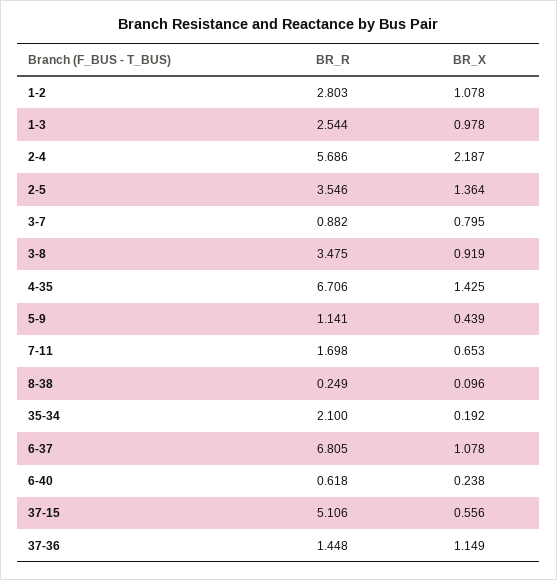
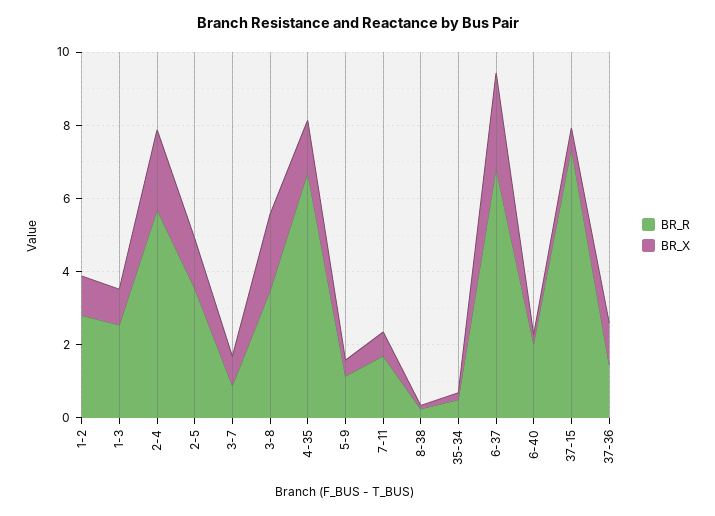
BR_X, 3-8: 0.919 -> 2
BR_R, 35-34: 2.1 -> 0.5
BR_X, 6-37: 1.078 -> 2.5
BR_R, 6-40: 0.618 -> 2
BR_R, 37-15: 5.106 -> 7.5

